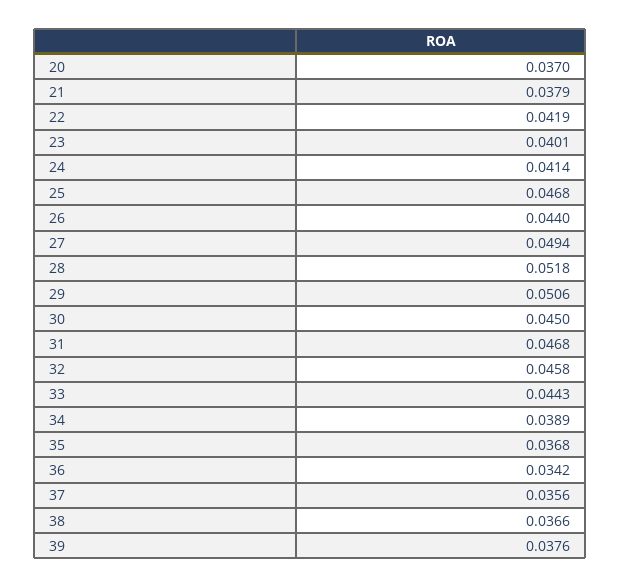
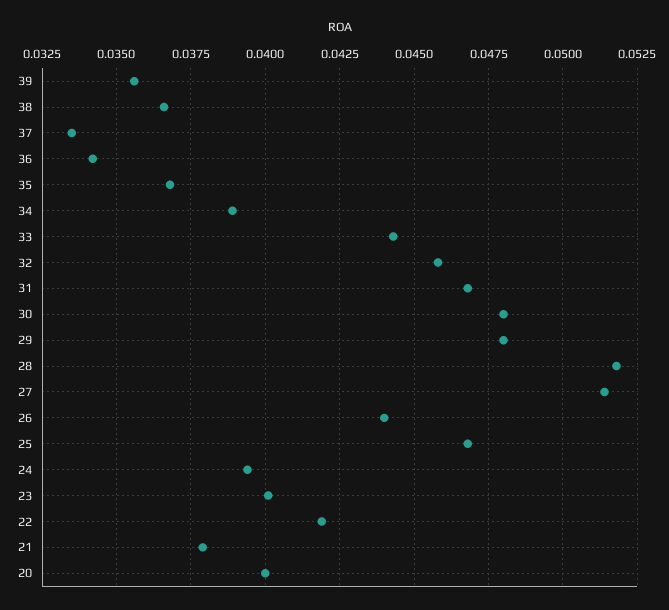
20: 0.037 -> 0.04
24: 0.0414 -> 0.0395
27: 0.0494 -> 0.0515
29: 0.0506 -> 0.048
30: 0.045 -> 0.048
37: 0.0356 -> 0.0335
39: 0.0376 -> 0.0355

